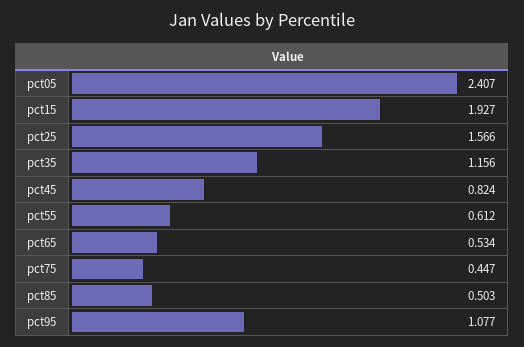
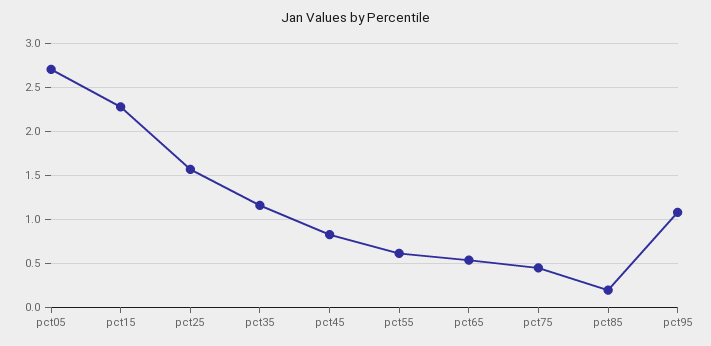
pct05: 2.407 -> 2.7
pct15: 1.927 -> 2.3
pct85: 0.503 -> 0.2

